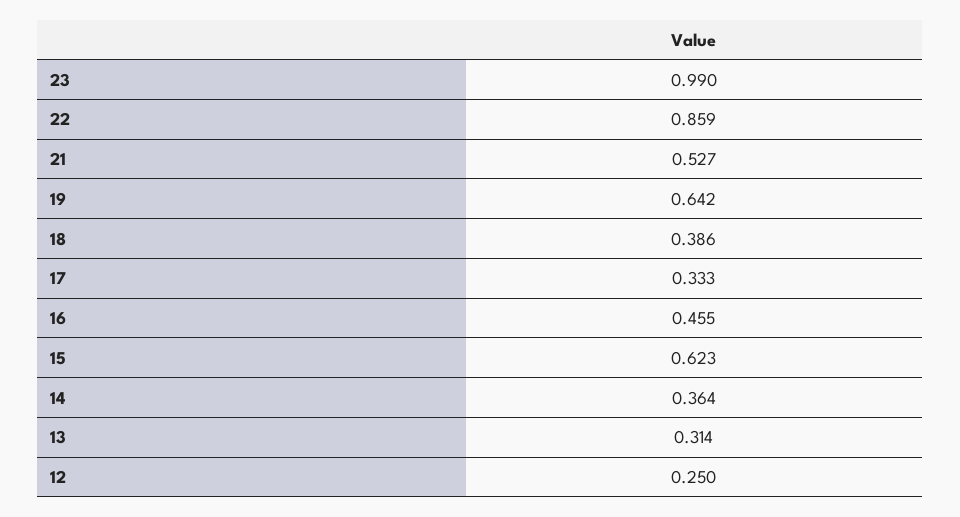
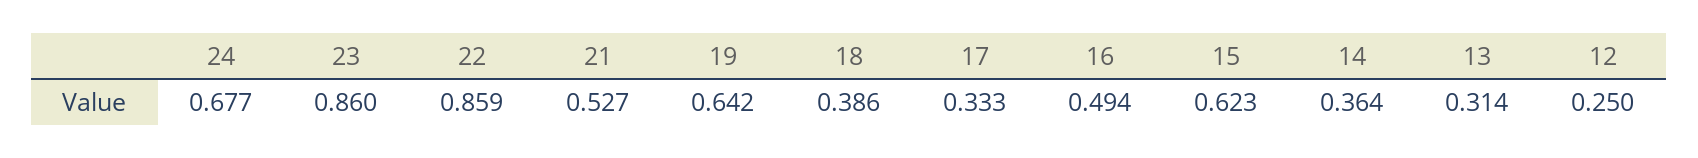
23: 0.99 -> 0.86
16: 0.455 -> 0.494
24: none -> 0.677

